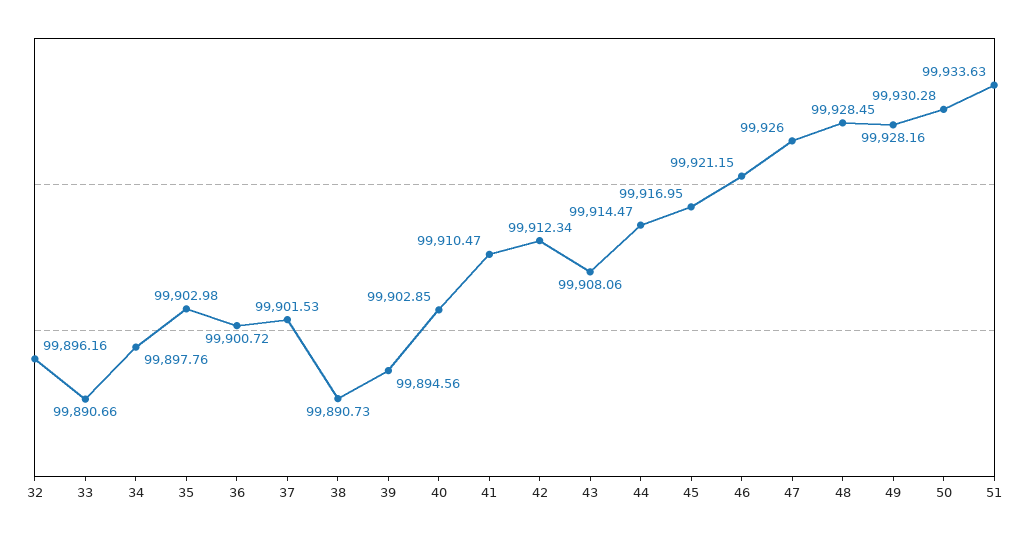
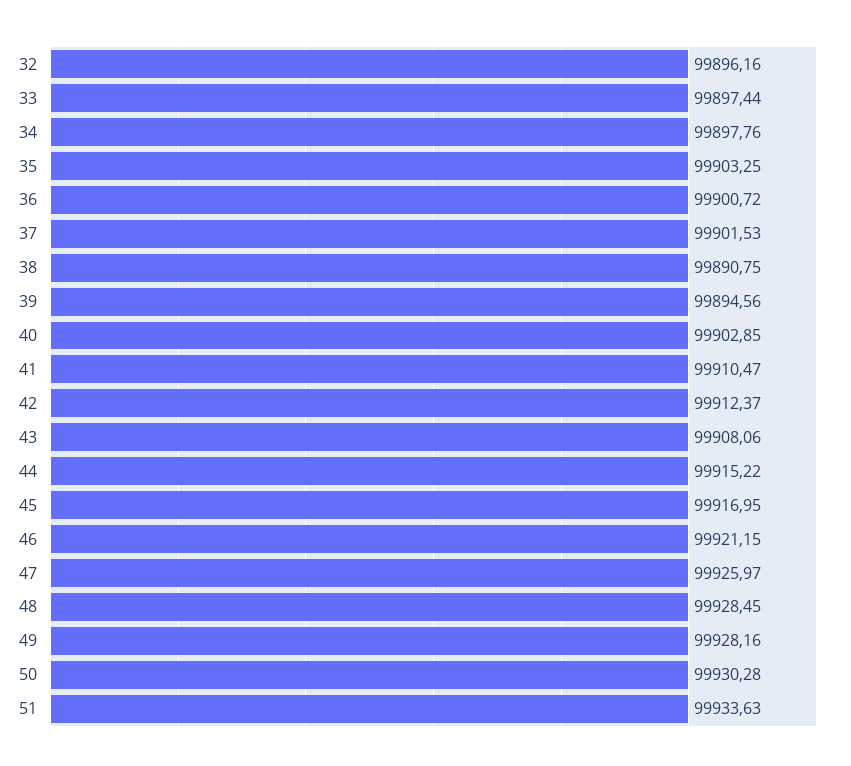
33: 99890.66 -> 99897.44
35: 99902.98 -> 99903.25
38: 99890.73 -> 99890.75
42: 99912.34 -> 99912.37
44: 99914.47 -> 99915.22
47: 99926 -> 99925.97

